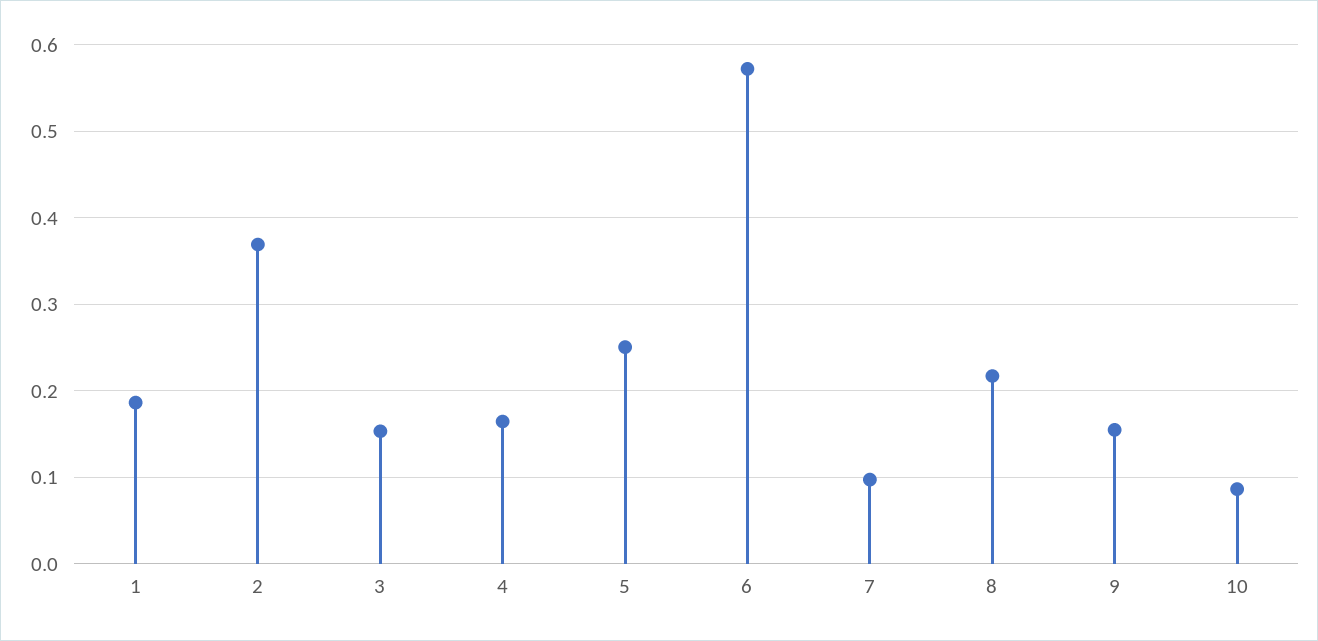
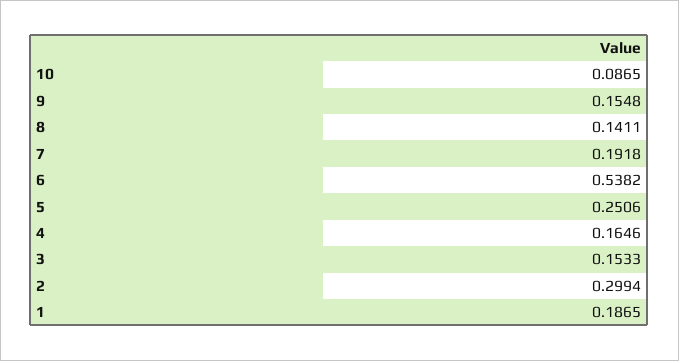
2: 0.37 -> 0.2994
6: 0.57 -> 0.5382
7: 0.1 -> 0.1918
8: 0.22 -> 0.1411

